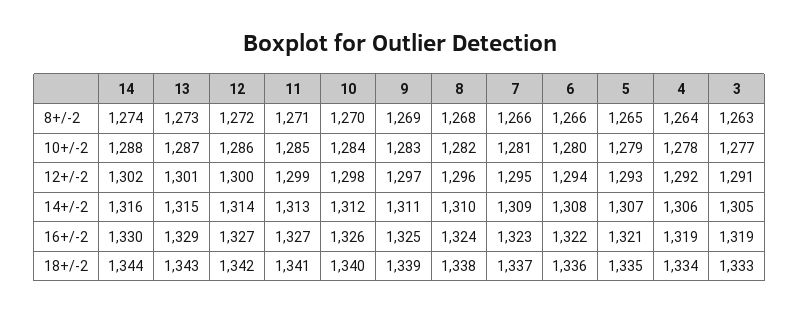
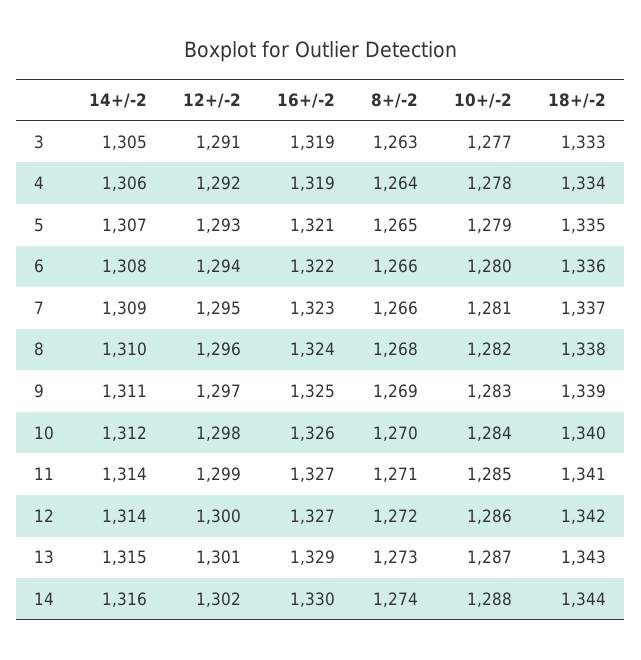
11, 14+/-2: 1313 -> 1314

